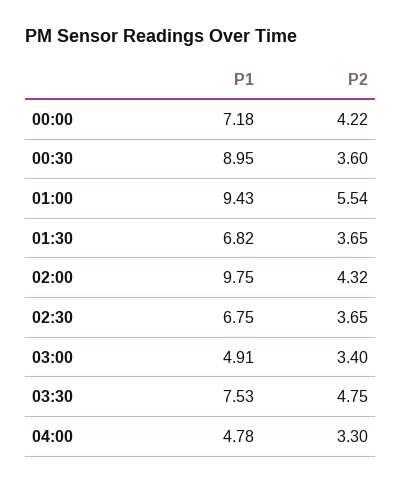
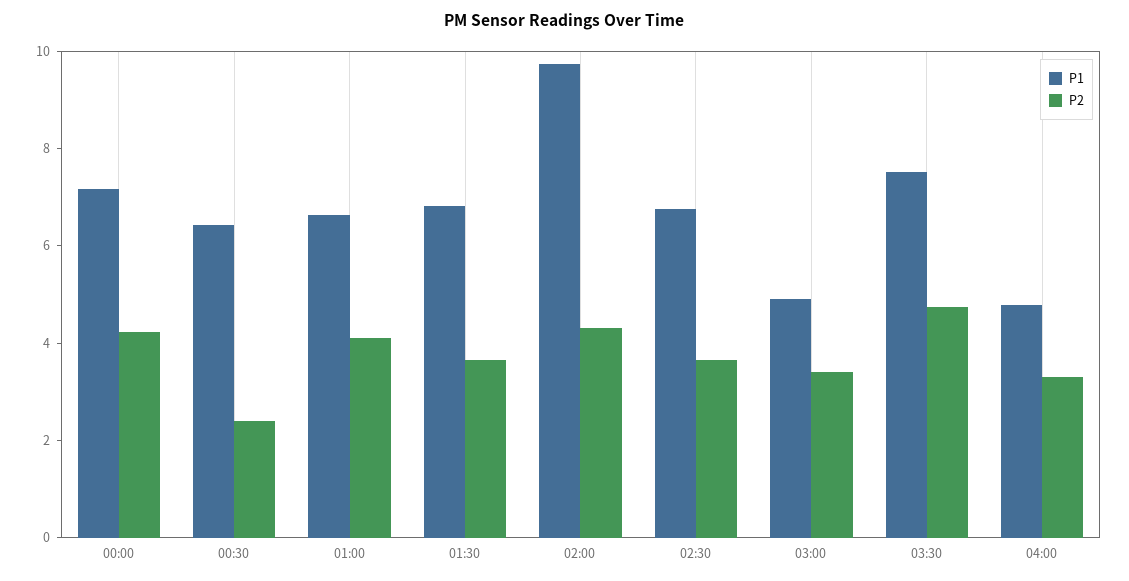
P1, 00:30: 8.95 -> 6.5
P2, 00:30: 3.6 -> 2.5
P1, 01:00: 9.43 -> 6.5
P2, 01:00: 5.54 -> 4

